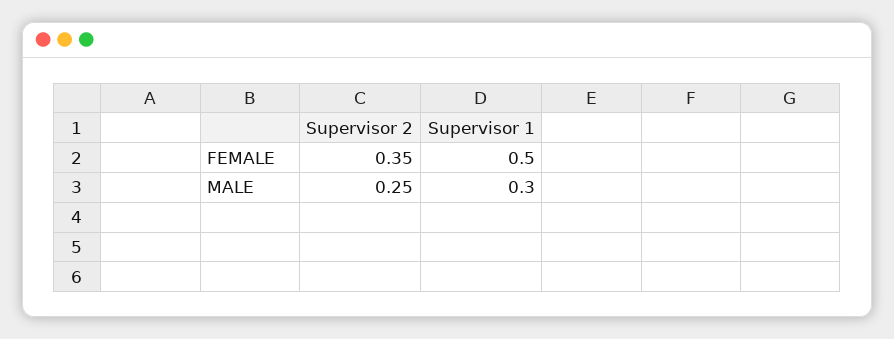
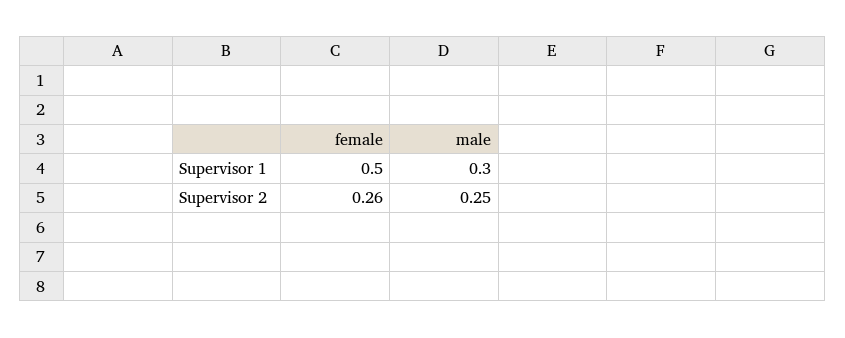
Supervisor 2, FEMALE: 0.35 -> 0.26

